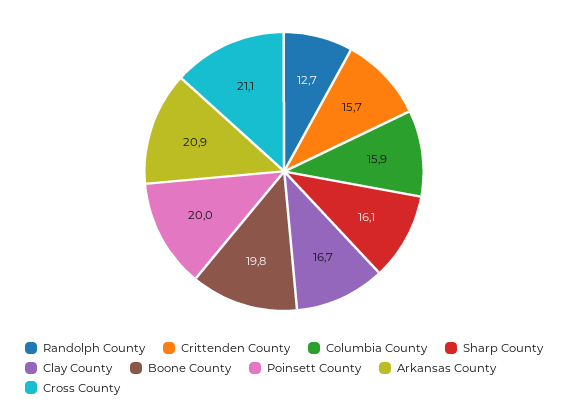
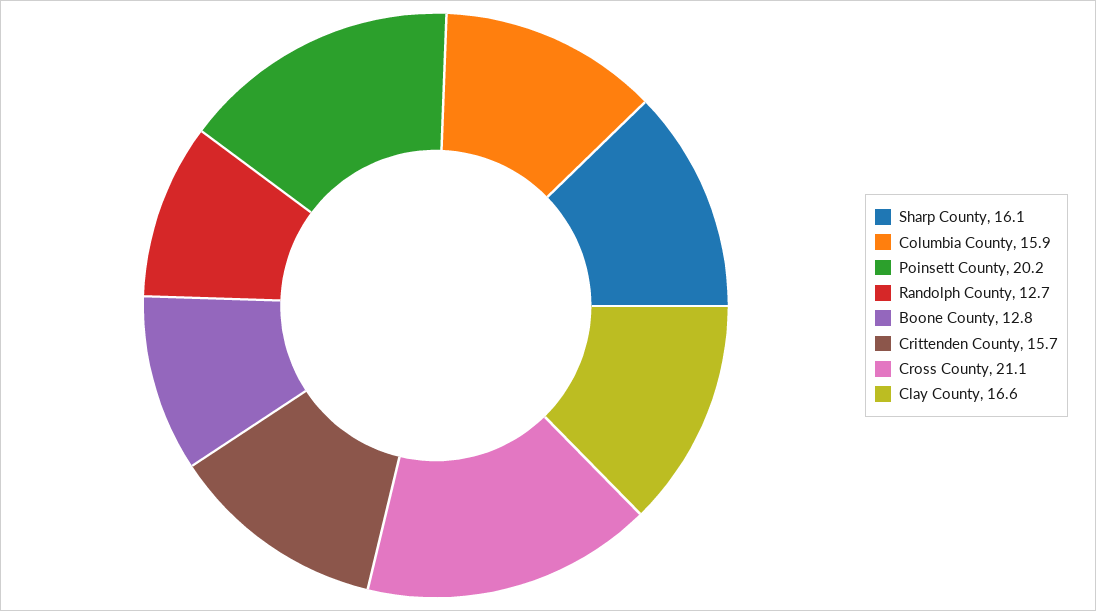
Clay County: 16.7 -> 16.6
Boone County: 19.8 -> 12.8
Poinsett County: 20 -> 20.2
Arkansas County: 20.9 -> none

